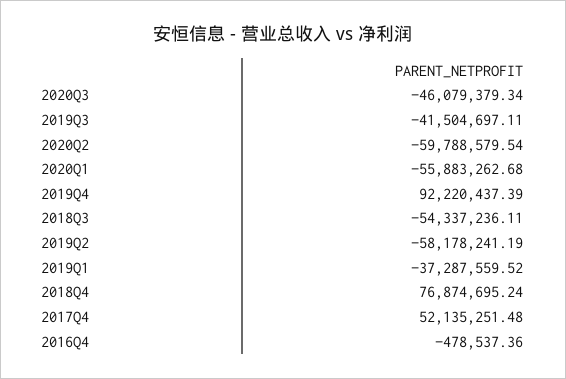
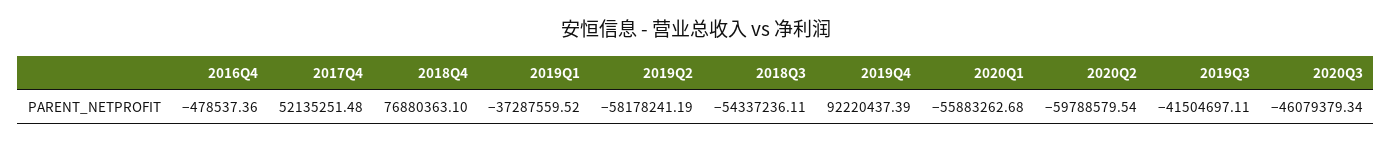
2018Q4: 76874695.24 -> 76880363.1

